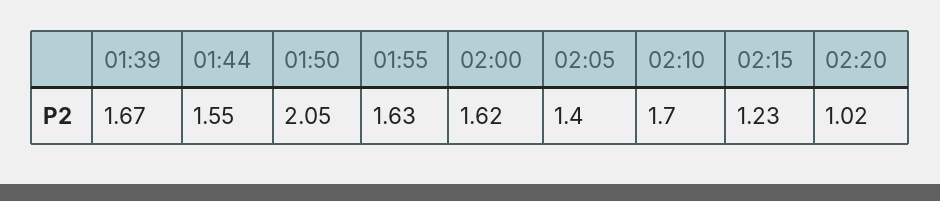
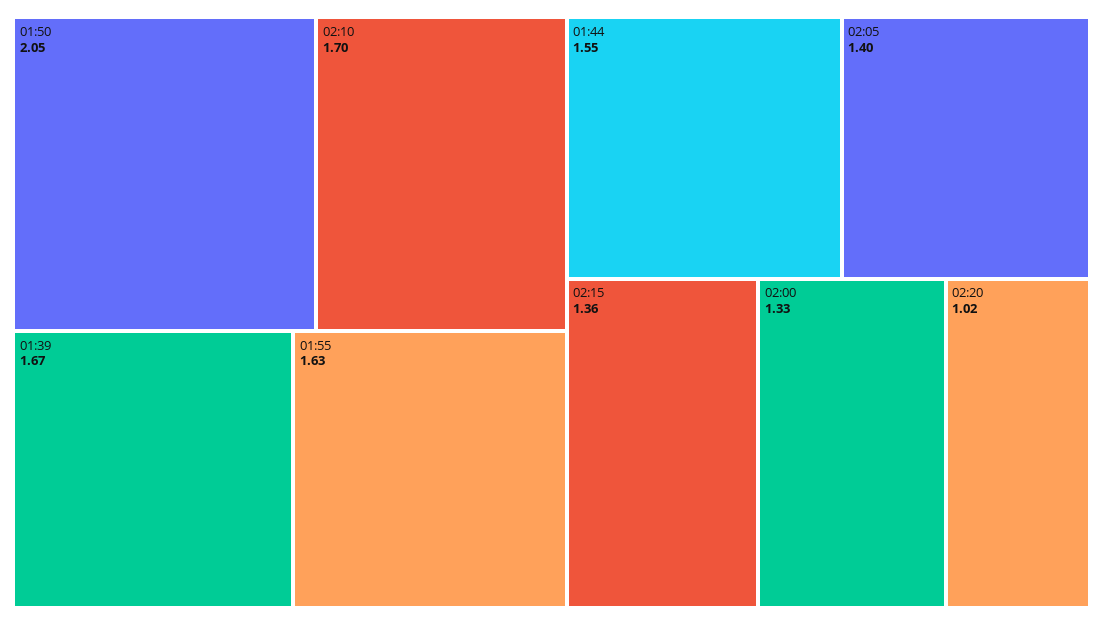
02:00: 1.62 -> 1.33
02:15: 1.23 -> 1.36

